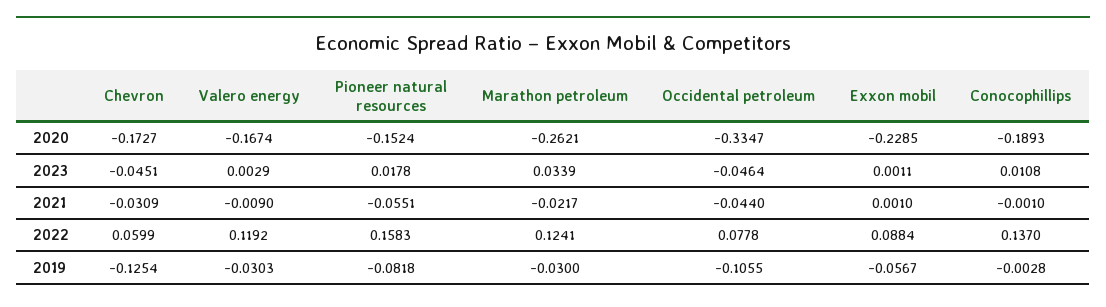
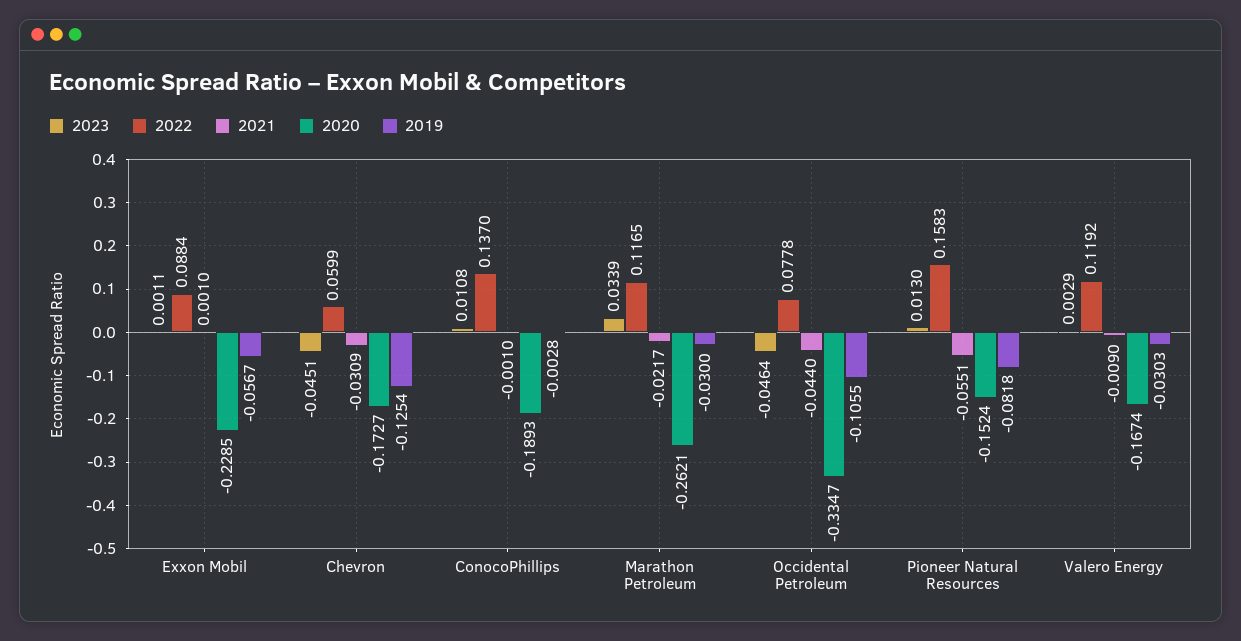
2023, Pioneer natural resources: 0.0178 -> 0.013
2022, Marathon petroleum: 0.1241 -> 0.1165

